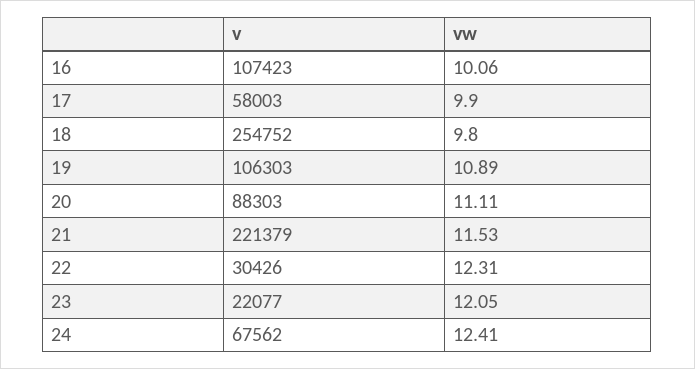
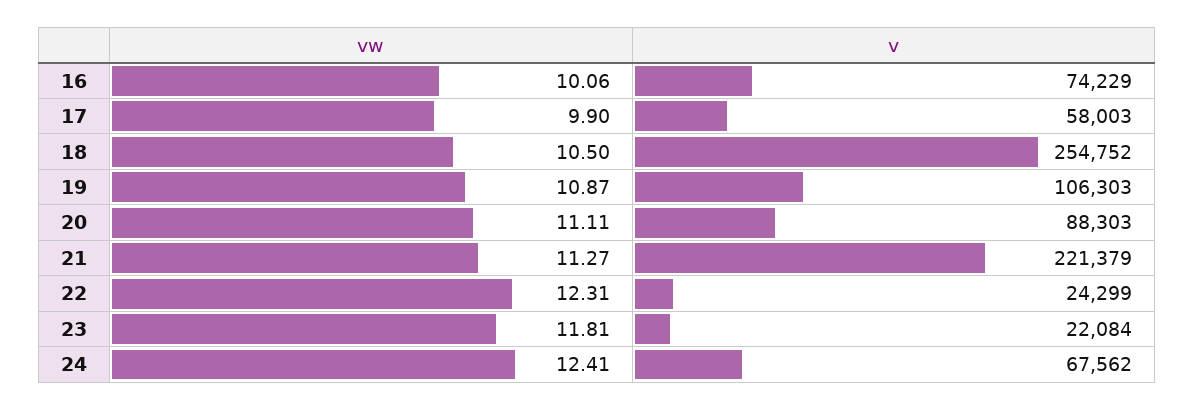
v, 16: 107423 -> 74229
vw, 18: 9.8 -> 10.5
vw, 19: 10.89 -> 10.87
vw, 21: 11.53 -> 11.27
v, 22: 30426 -> 24299
v, 23: 22077 -> 22084
vw, 23: 12.05 -> 11.81

